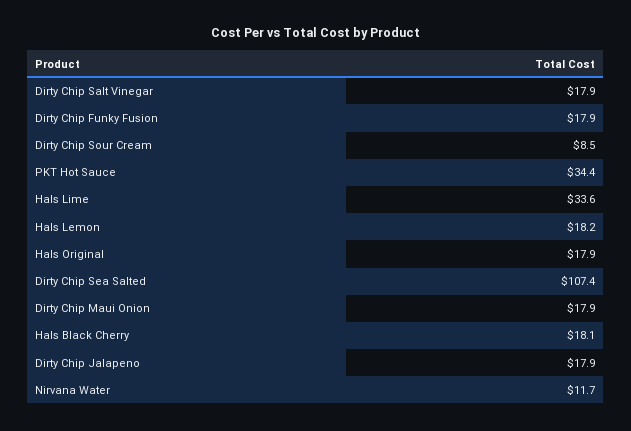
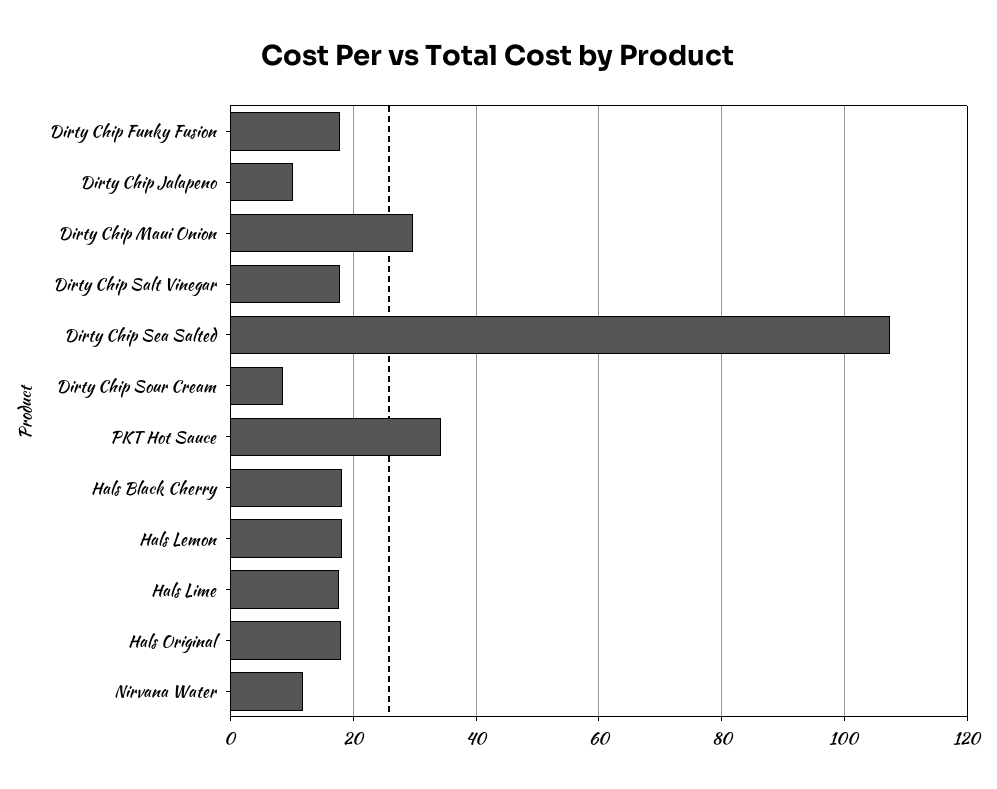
Hals Lime: 33.6 -> 18
Dirty Chip Maui Onion: 17.9 -> 30
Dirty Chip Jalapeno: 17.9 -> 10

